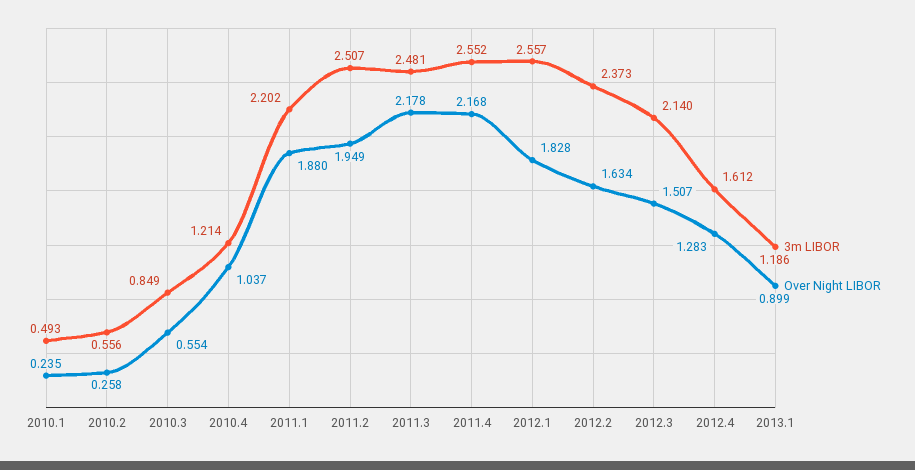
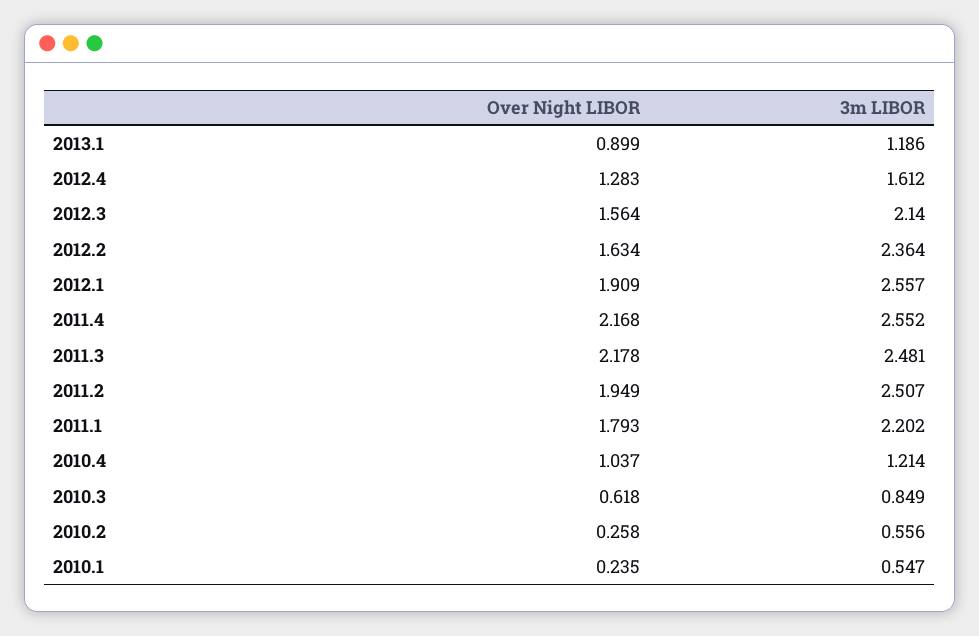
3m LIBOR, 2010.1: 0.493 -> 0.547
Over Night LIBOR, 2010.3: 0.554 -> 0.618
Over Night LIBOR, 2011.1: 1.88 -> 1.793
Over Night LIBOR, 2012.1: 1.828 -> 1.909
3m LIBOR, 2012.2: 2.373 -> 2.364
Over Night LIBOR, 2012.3: 1.507 -> 1.564

